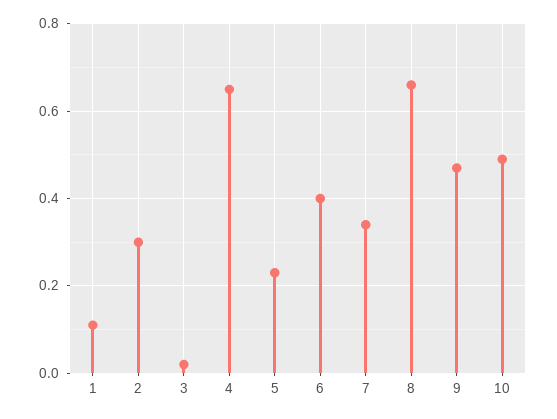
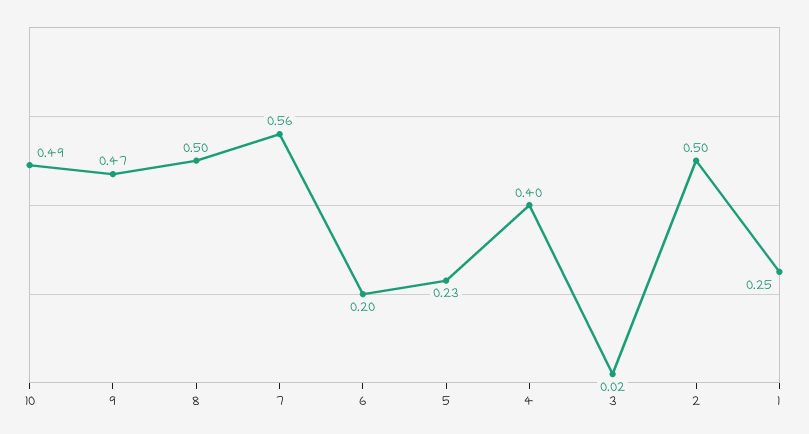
1: 0.1 -> 0.25
2: 0.3 -> 0.5
4: 0.65 -> 0.4
6: 0.4 -> 0.2
7: 0.35 -> 0.56
8: 0.65 -> 0.5

